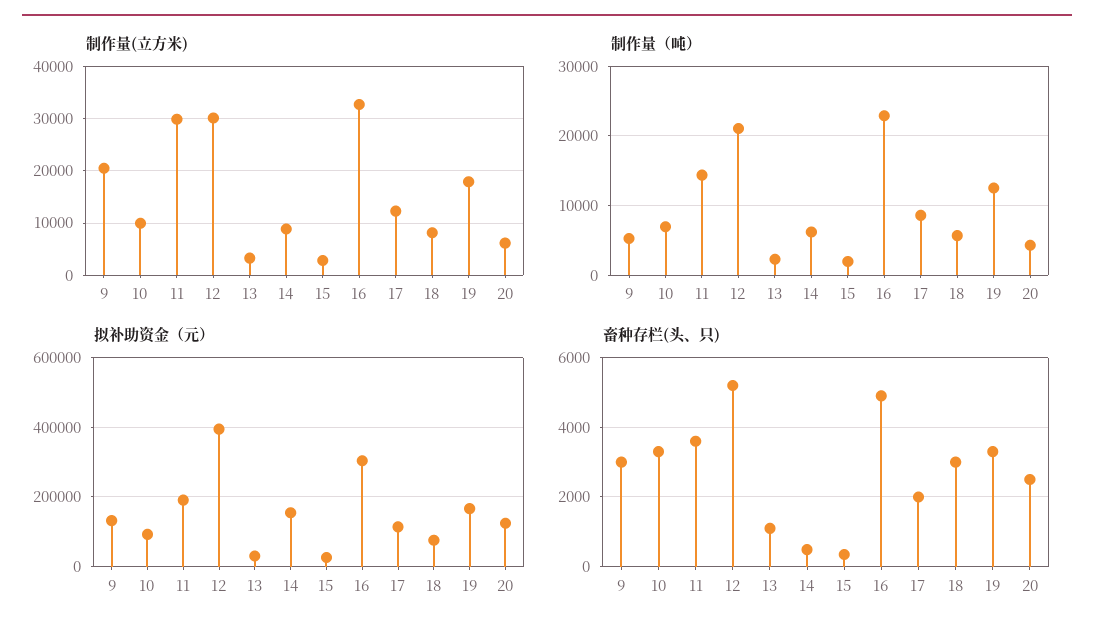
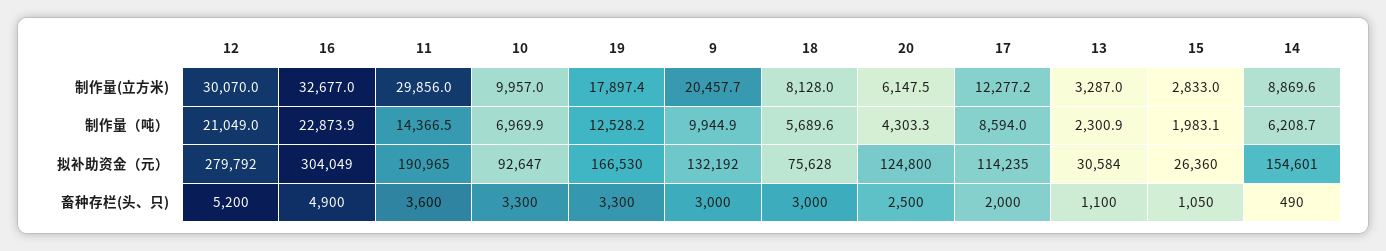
制作量（吨）, 9: 5000 -> 9944.9
拟补助资金（元）, 12: 400000 -> 279792
畜种存栏(头、只), 15: 400 -> 1050

